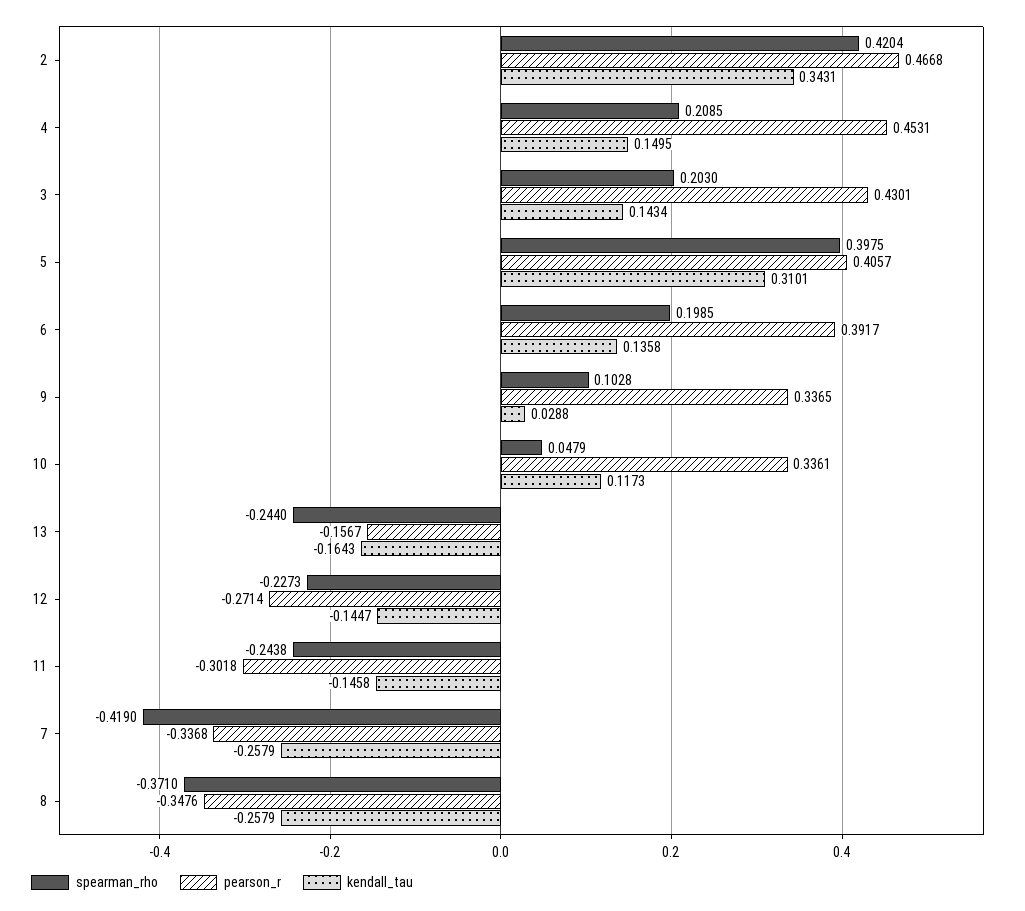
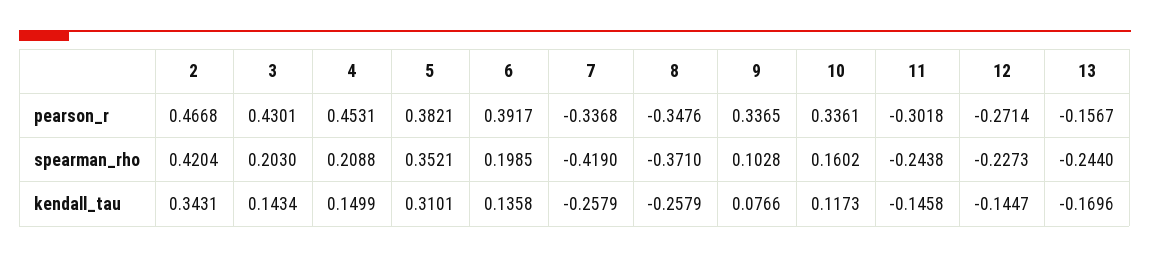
spearman_rho, 4: 0.2085 -> 0.2088
kendall_tau, 4: 0.1495 -> 0.1499
spearman_rho, 5: 0.3975 -> 0.3521
pearson_r, 5: 0.4057 -> 0.3821
kendall_tau, 9: 0.0288 -> 0.0766
spearman_rho, 10: 0.0479 -> 0.1602
kendall_tau, 13: -0.1643 -> -0.1696

